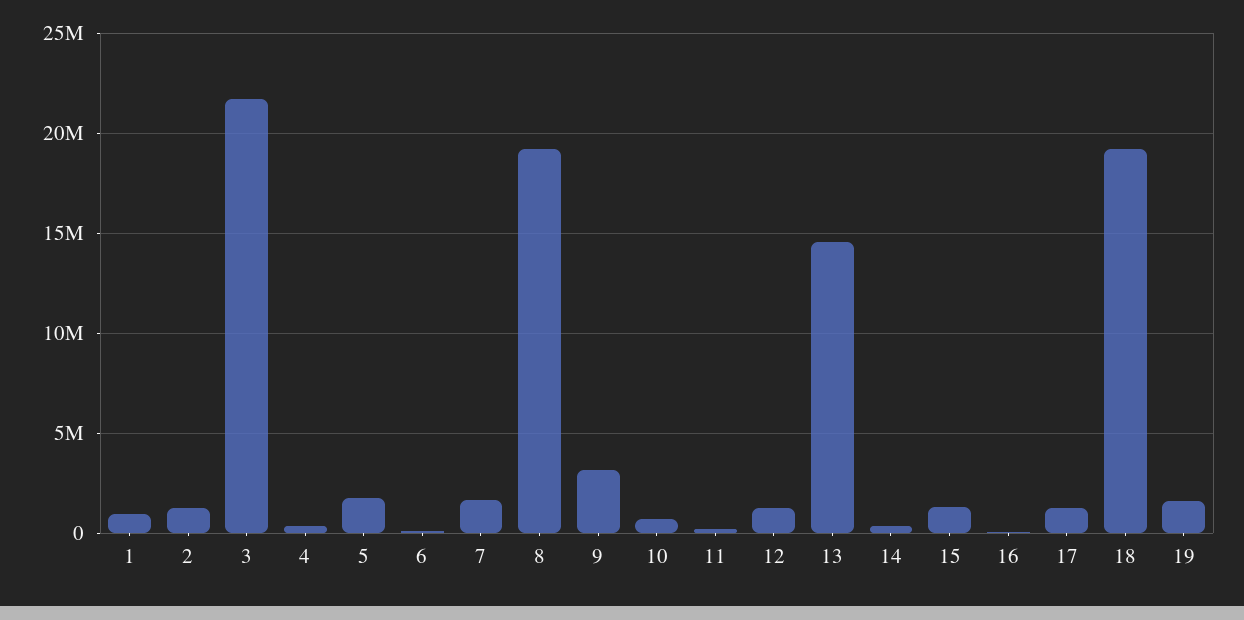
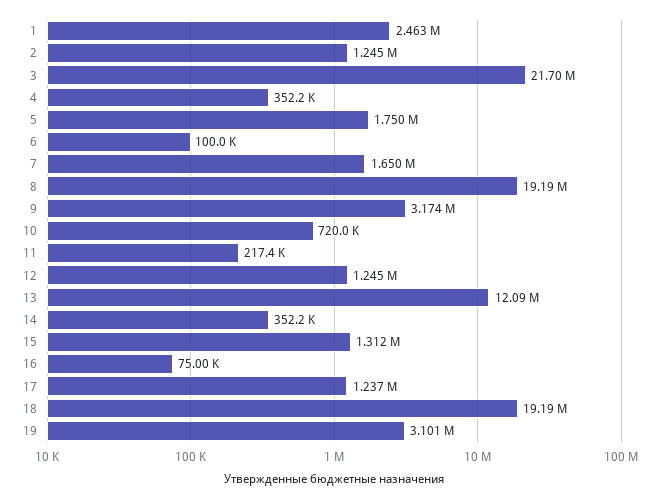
1: 1000000 -> 2463000
13: 14500000 -> 12090000
19: 1500000 -> 3101000

